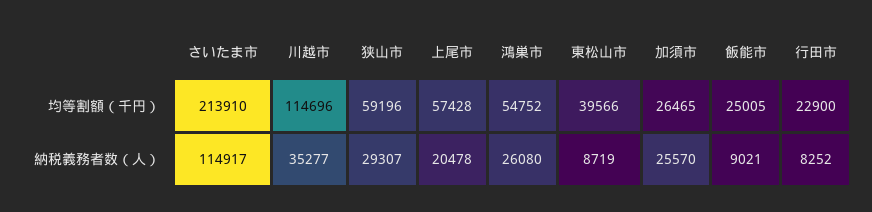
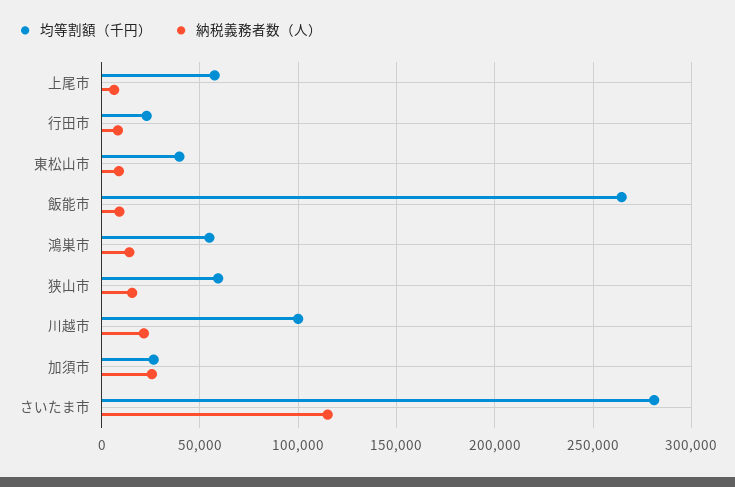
均等割額（千円）, さいたま市: 213910 -> 280000
均等割額（千円）, 川越市: 114696 -> 100000
均等割額（千円）, 飯能市: 25005 -> 265000
納税義務者数（人）, 川越市: 35277 -> 20000
納税義務者数（人）, 狭山市: 29307 -> 15000
納税義務者数（人）, 上尾市: 20478 -> 5000
納税義務者数（人）, 鴻巣市: 26080 -> 15000

